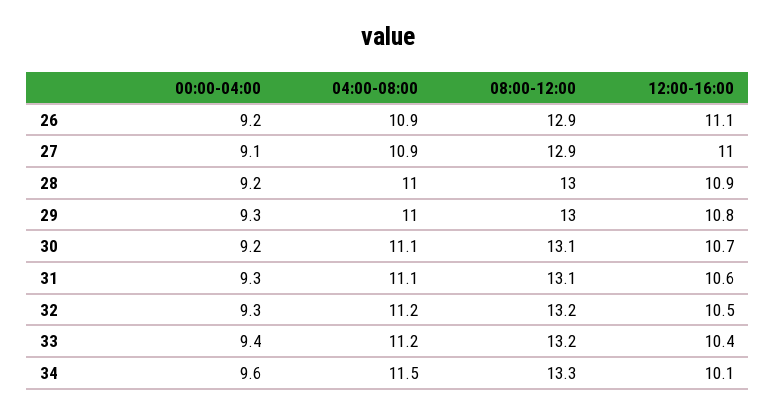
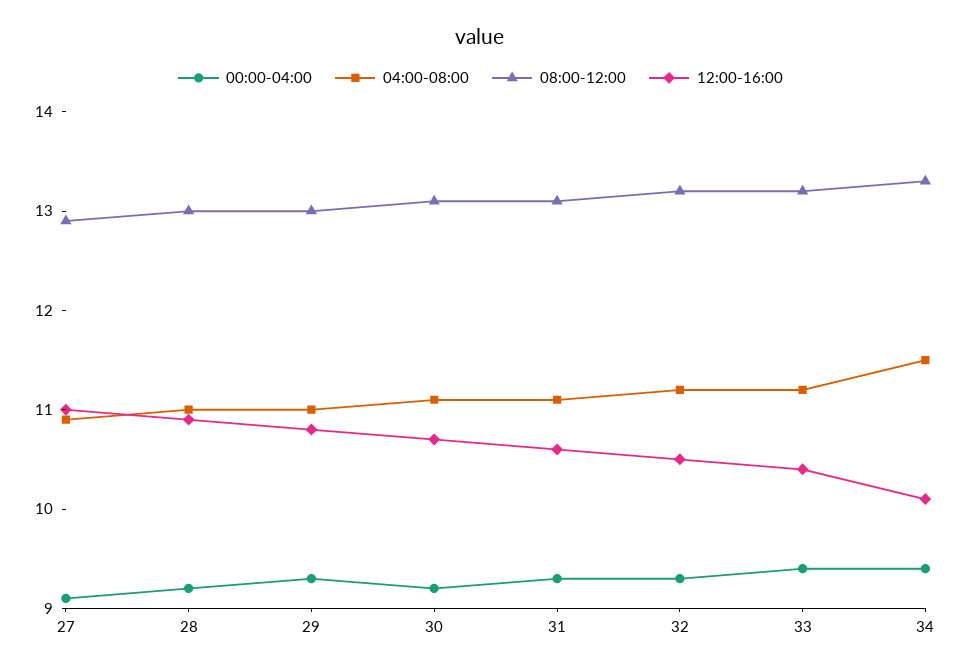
00:00-04:00, 26: 9.2 -> none
04:00-08:00, 26: 10.9 -> none
08:00-12:00, 26: 12.9 -> none
12:00-16:00, 26: 11.1 -> none
00:00-04:00, 34: 9.6 -> 9.4

